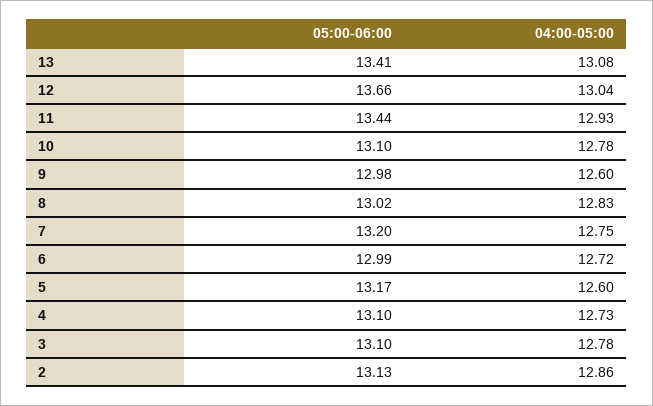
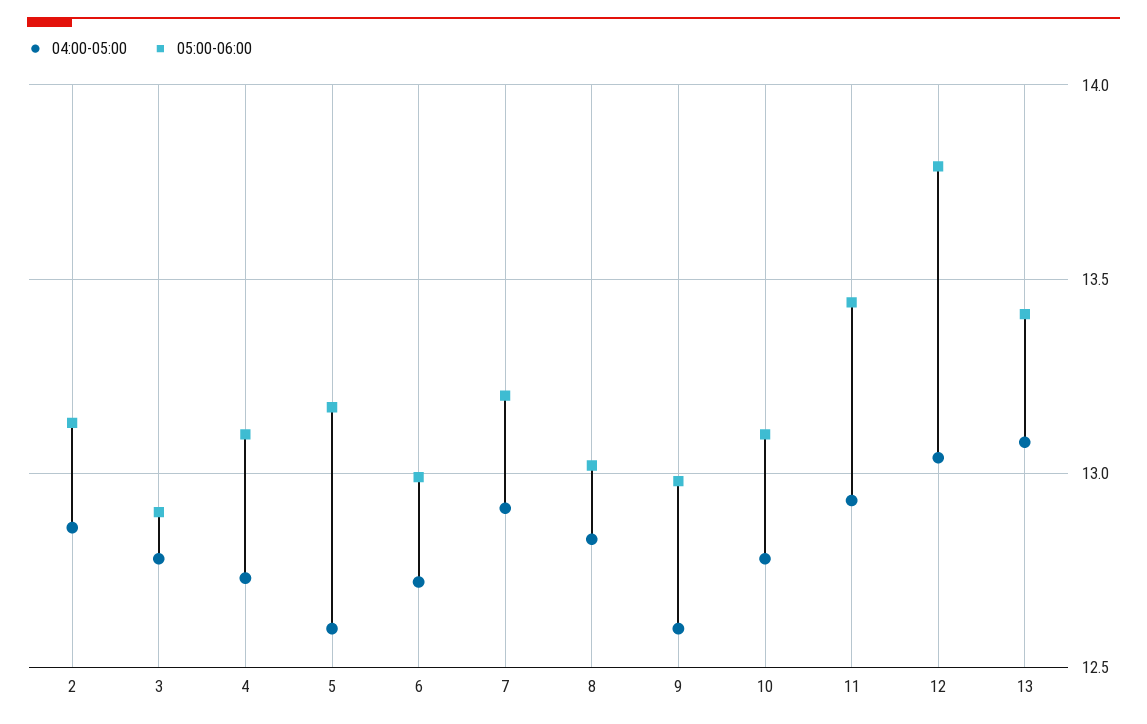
05:00-06:00, 12: 13.66 -> 13.8
04:00-05:00, 7: 12.75 -> 12.9
05:00-06:00, 3: 13.1 -> 12.9

